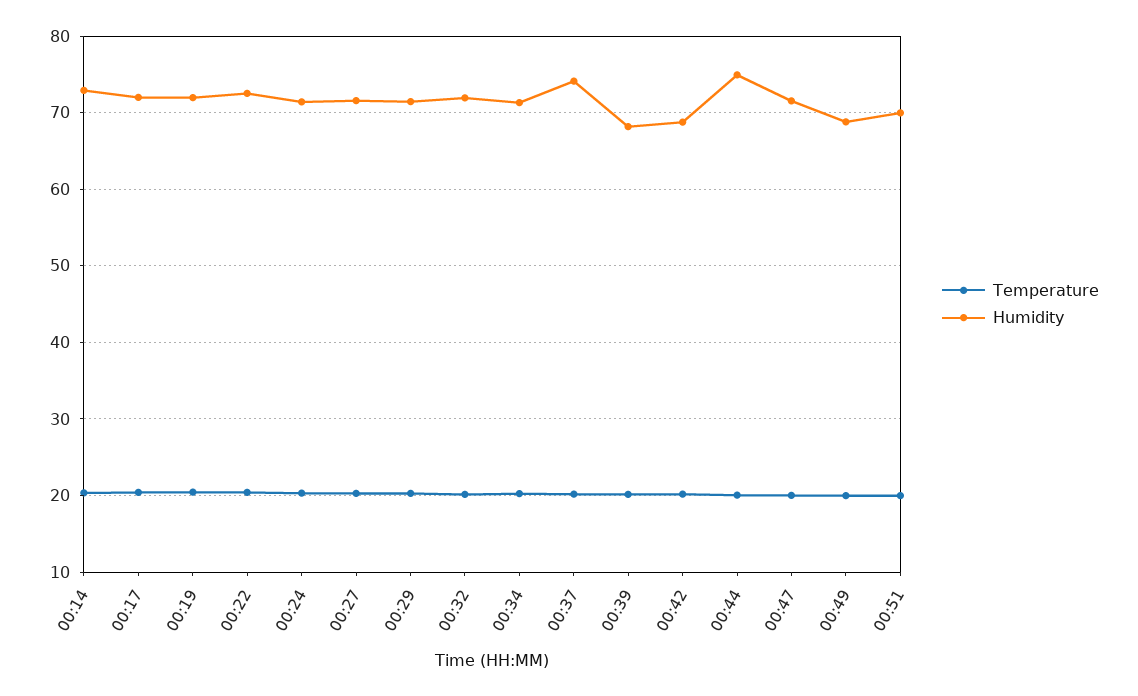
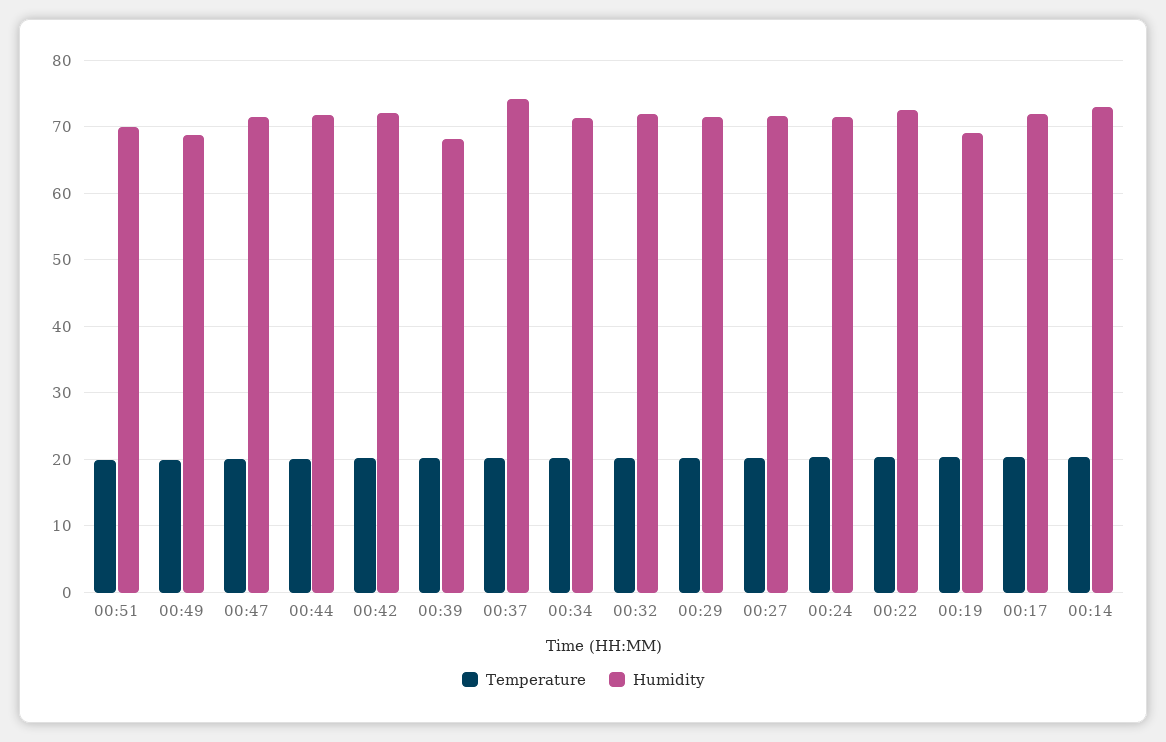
Humidity, 00:19: 72 -> 69
Humidity, 00:42: 69 -> 72
Humidity, 00:44: 75 -> 72

